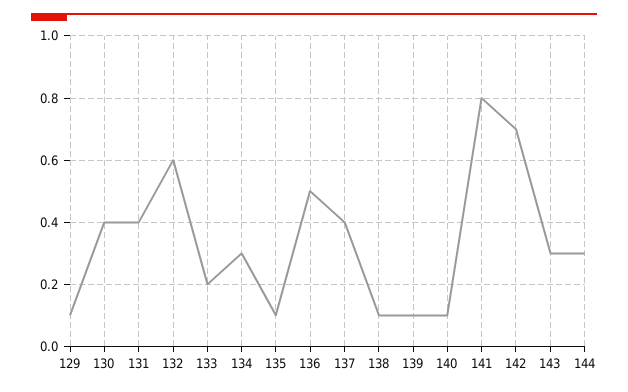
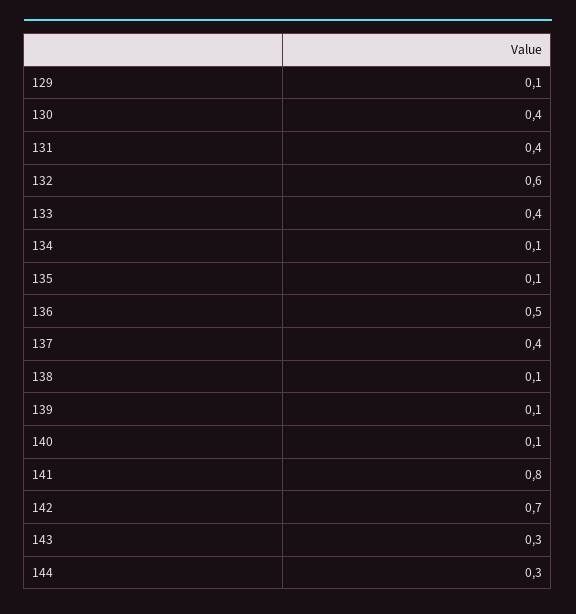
133: 0.2 -> 0.4
134: 0.3 -> 0.1

